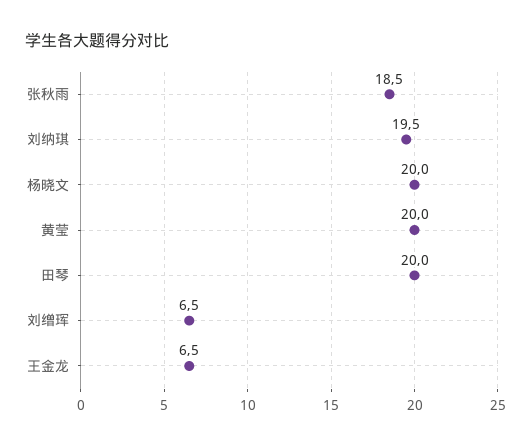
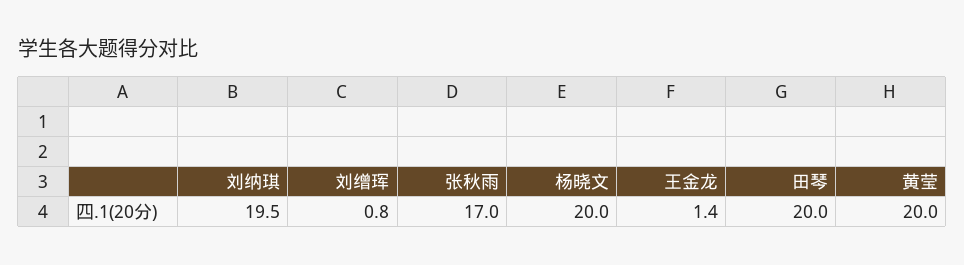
张秋雨: 18.5 -> 17
刘缯珲: 6.5 -> 0.8
王金龙: 6.5 -> 1.4

